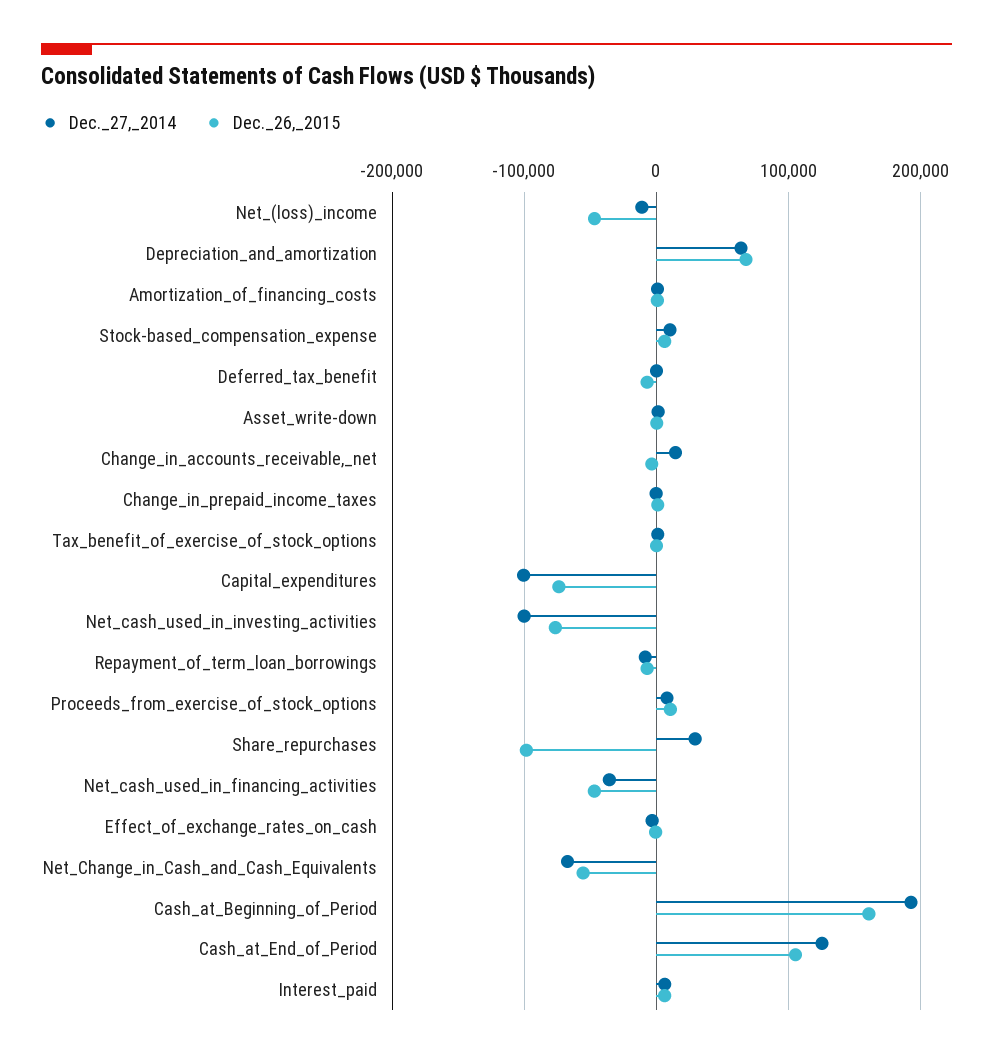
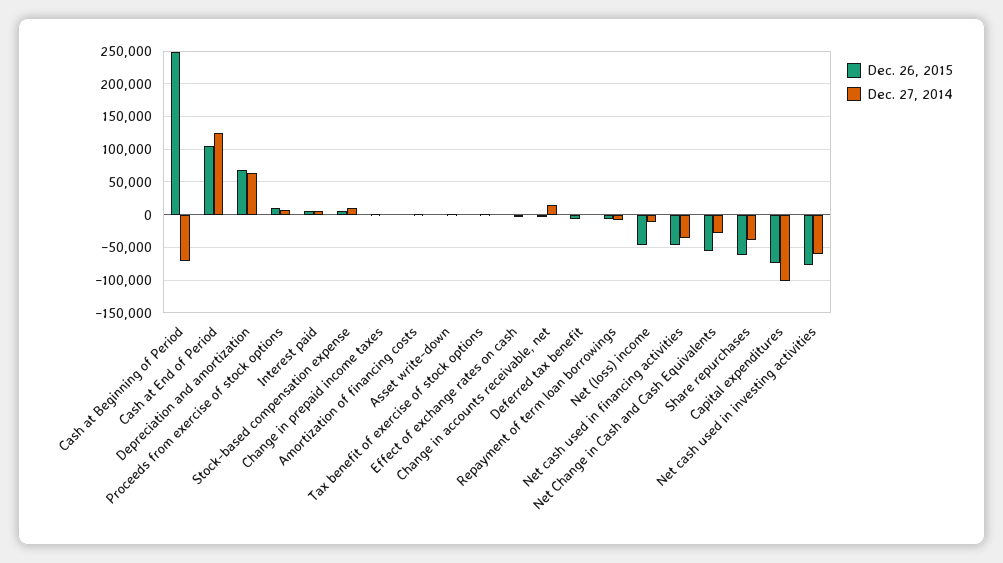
Dec._27,_2014, Net_cash_used_in_investing_activities: -100000 -> -60000
Dec._27,_2014, Share_repurchases: 30000 -> -40000
Dec._26,_2015, Share_repurchases: -100000 -> -60000
Dec._27,_2014, Net_Change_in_Cash_and_Cash_Equivalents: -70000 -> -30000
Dec._27,_2014, Cash_at_Beginning_of_Period: 190000 -> -70000
Dec._26,_2015, Cash_at_Beginning_of_Period: 160000 -> 250000

